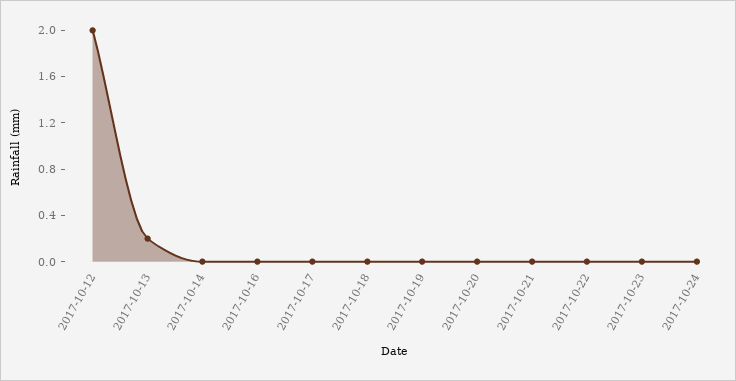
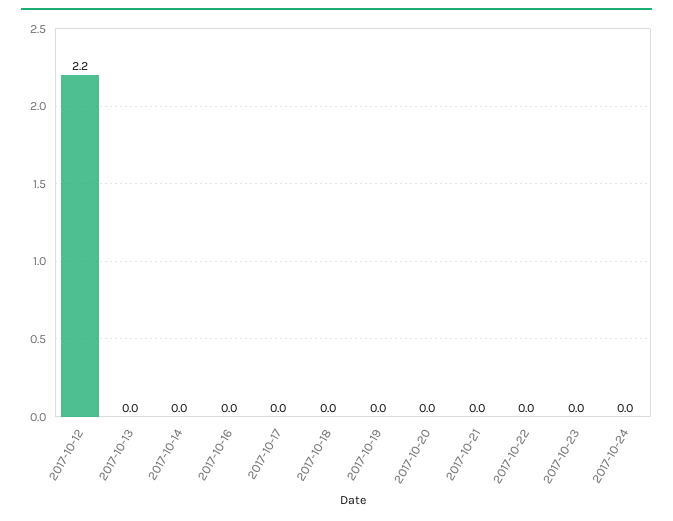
2017-10-12: 2 -> 2.2
2017-10-13: 0.2 -> 0

